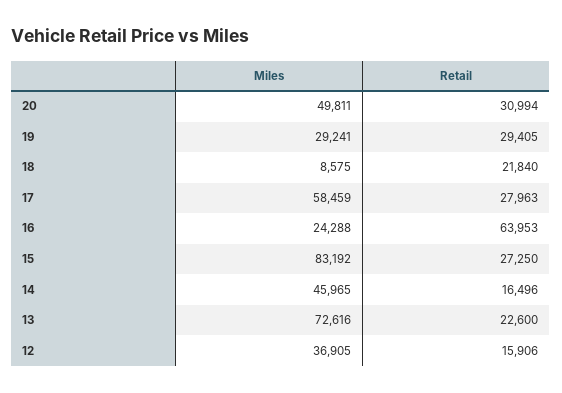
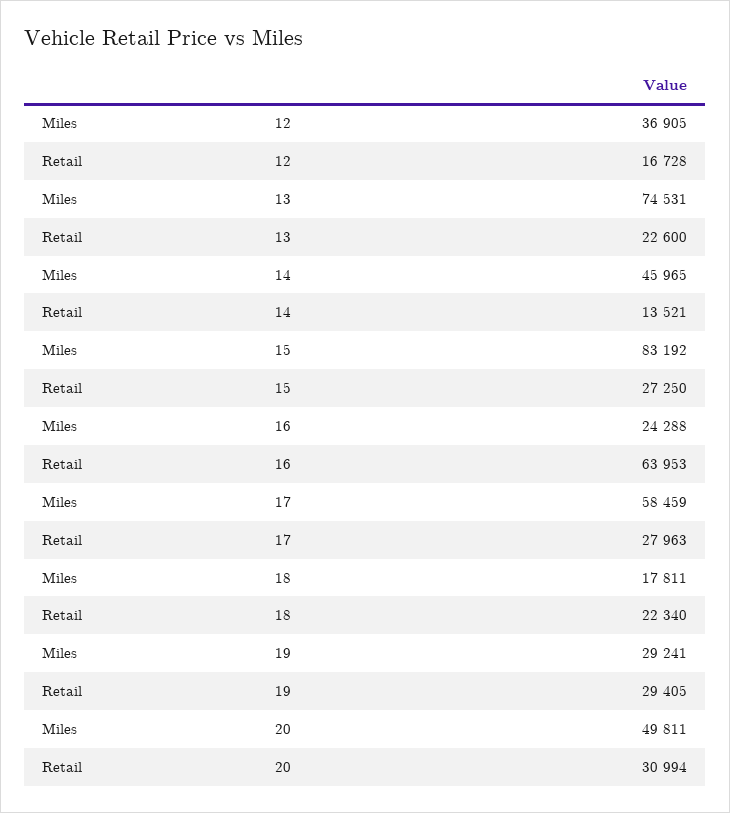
Miles, 18: 8575 -> 17811
Retail, 18: 21840 -> 22340
Retail, 14: 16496 -> 13521
Miles, 13: 72616 -> 74531
Retail, 12: 15906 -> 16728

